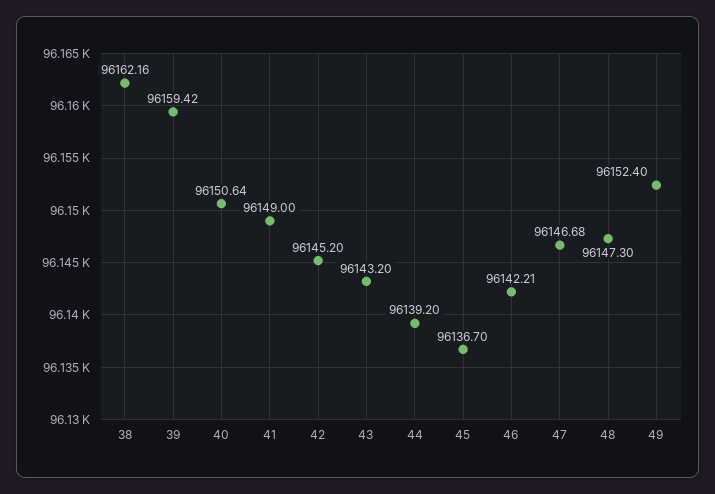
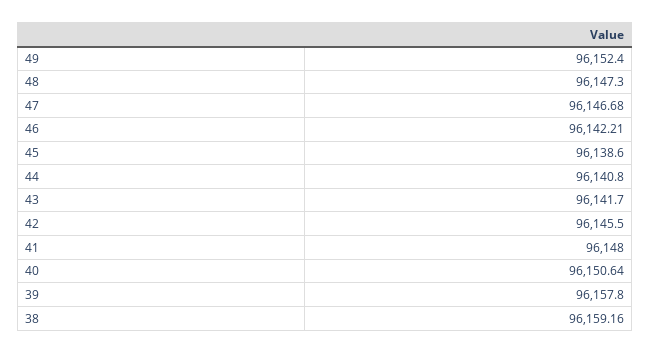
38: 96162.16 -> 96159.16
39: 96159.42 -> 96157.8
41: 96149 -> 96148
42: 96145.2 -> 96145.5
43: 96143.2 -> 96141.7
44: 96139.2 -> 96140.8
45: 96136.7 -> 96138.6

